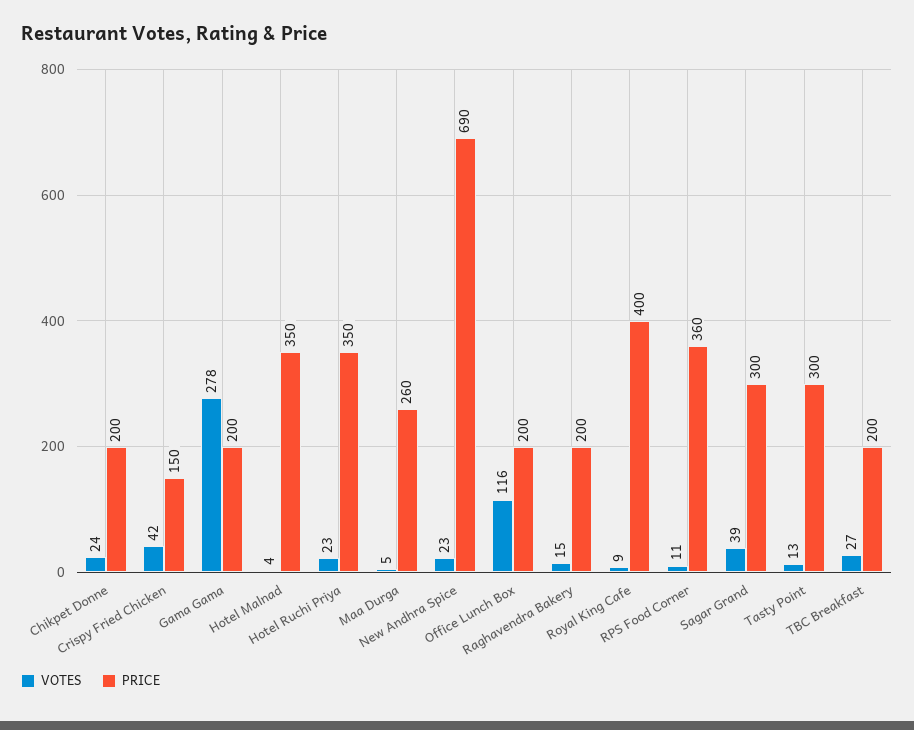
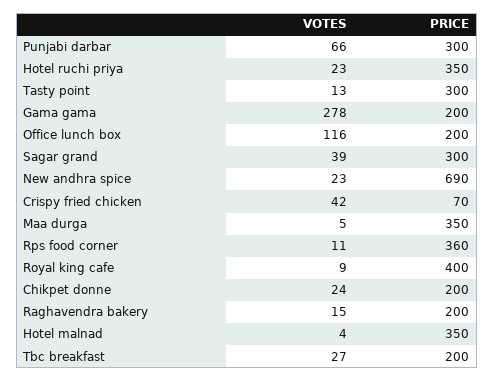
PRICE, Crispy Fried Chicken: 150 -> 70
PRICE, Maa Durga: 260 -> 350
VOTES, Punjabi darbar: none -> 66
PRICE, Punjabi darbar: none -> 300

